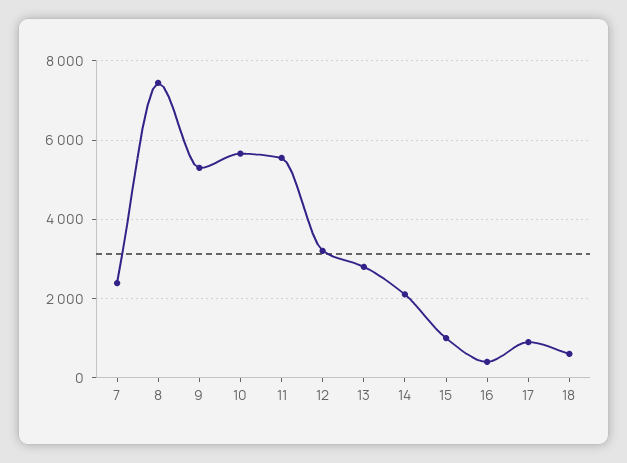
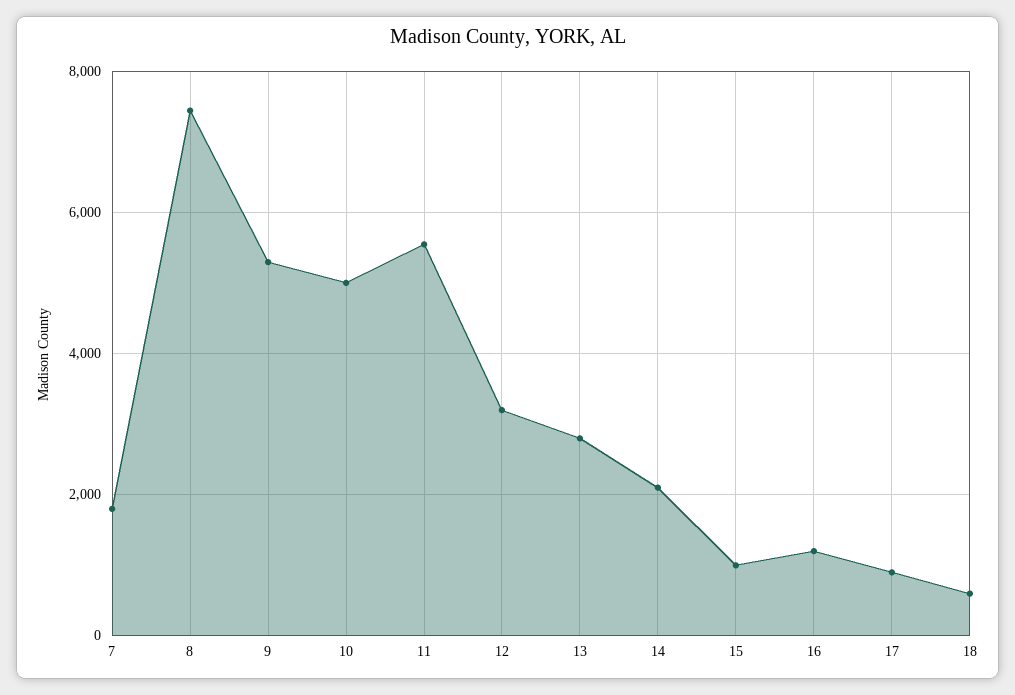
7: 2400 -> 1800
10: 5600 -> 5000
16: 400 -> 1200

